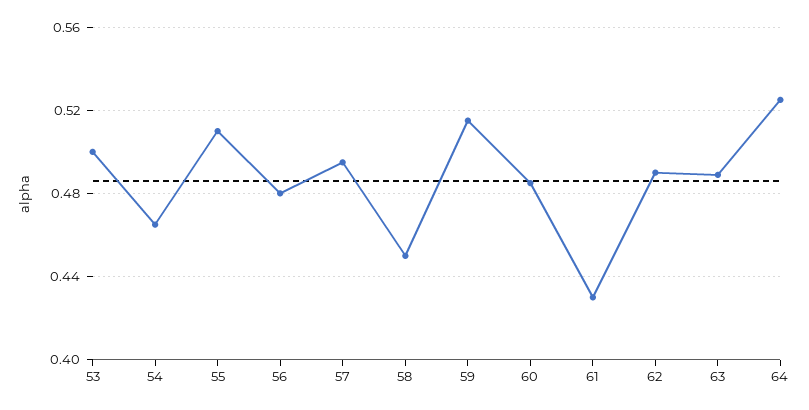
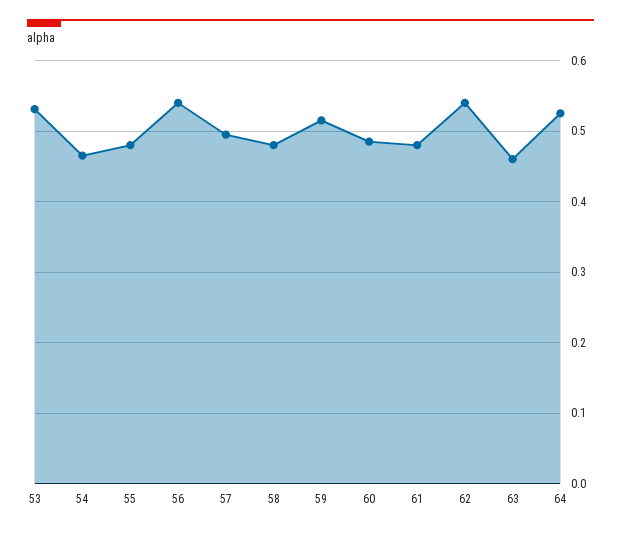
53: 0.5 -> 0.53
55: 0.51 -> 0.48
56: 0.48 -> 0.54
58: 0.45 -> 0.48
61: 0.43 -> 0.48
62: 0.49 -> 0.54
63: 0.49 -> 0.46

